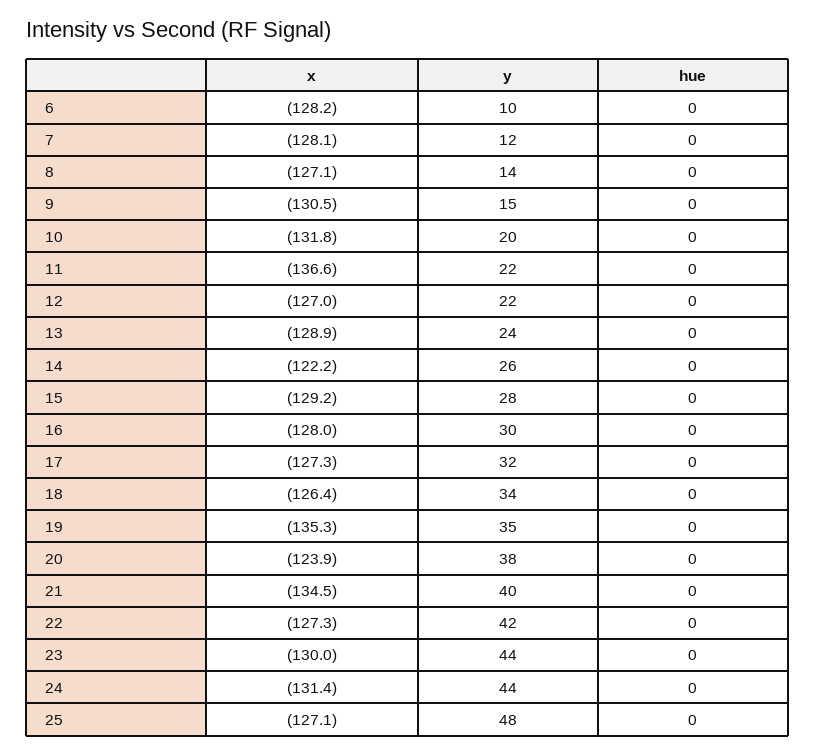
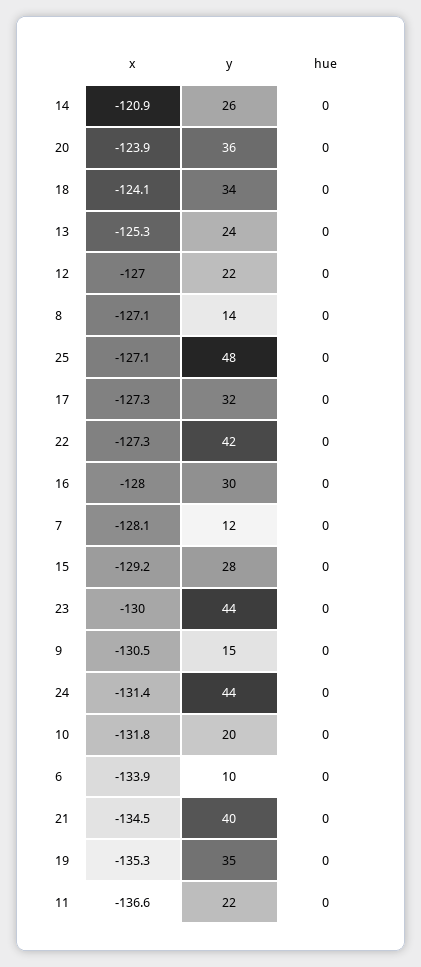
x, 6: -128.2 -> -133.9
x, 13: -128.9 -> -125.3
x, 14: -122.2 -> -120.9
x, 18: -126.4 -> -124.1
y, 20: 38 -> 36

